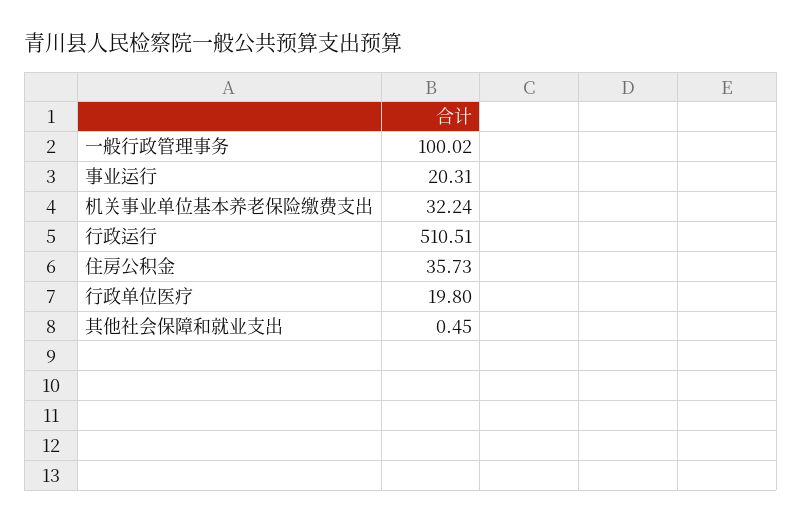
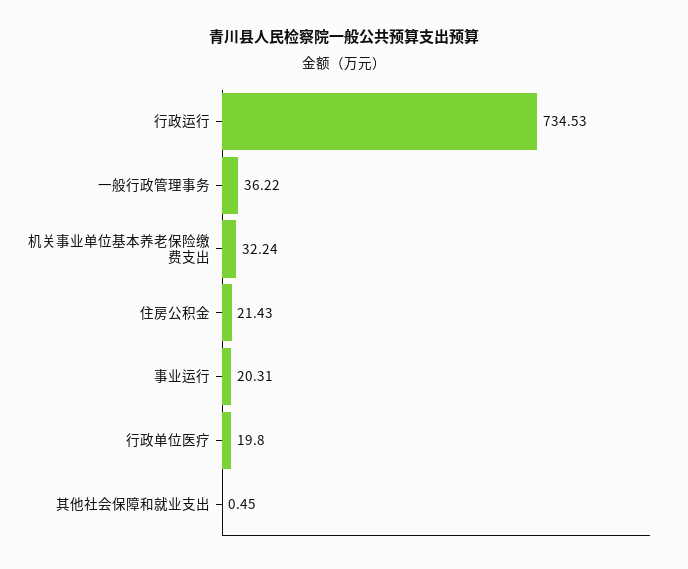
一般行政管理事务: 100.02 -> 36.22
行政运行: 510.51 -> 734.53
住房公积金: 35.73 -> 21.43

